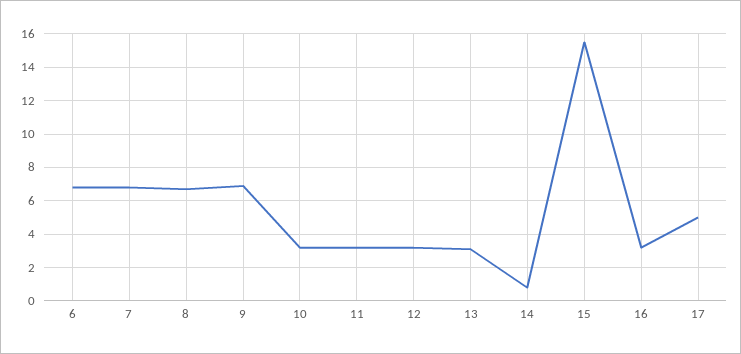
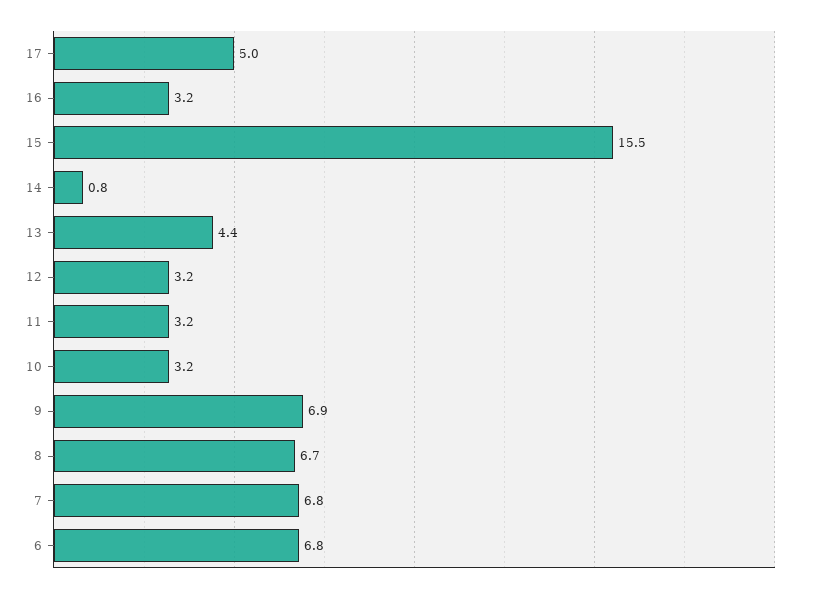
13: 3 -> 4.4

